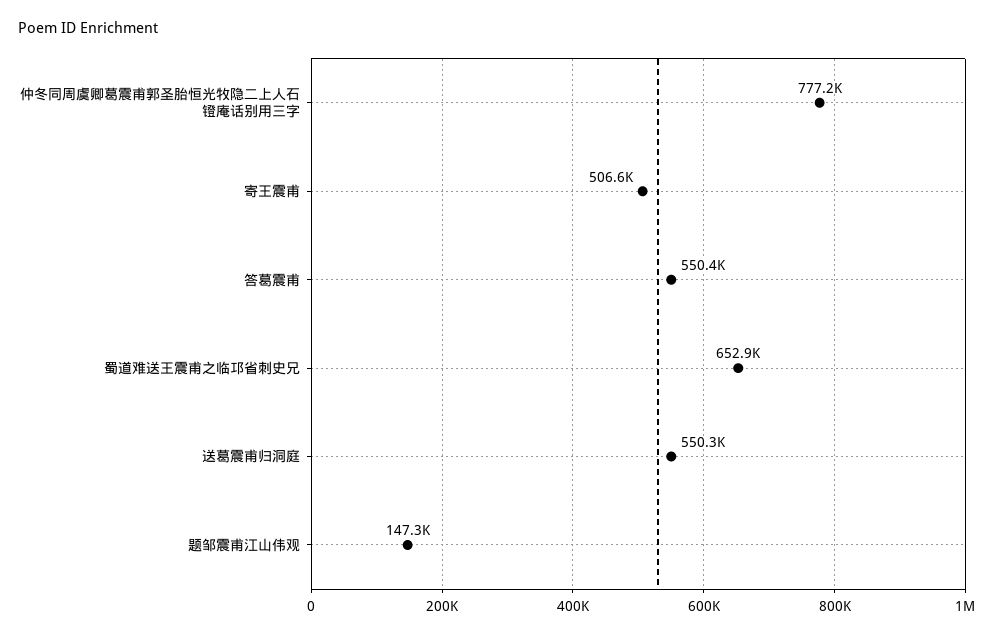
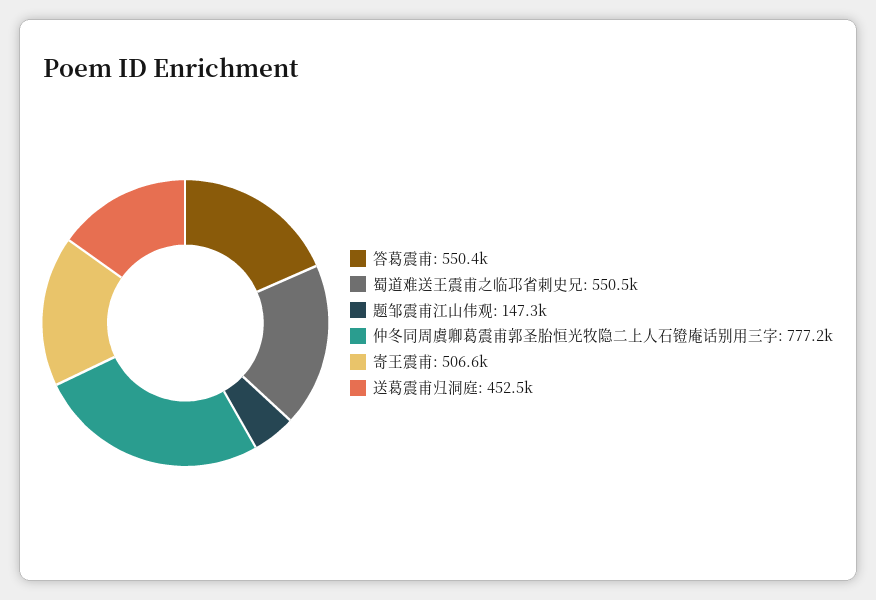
蜀道难送王震甫之临邛省刺史兄: 652900 -> 550500
送葛震甫归洞庭: 550300 -> 452500

